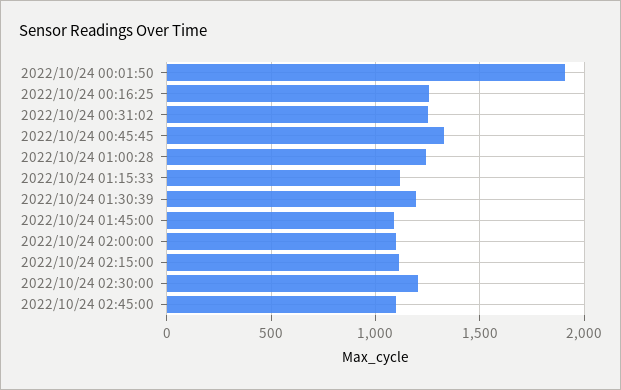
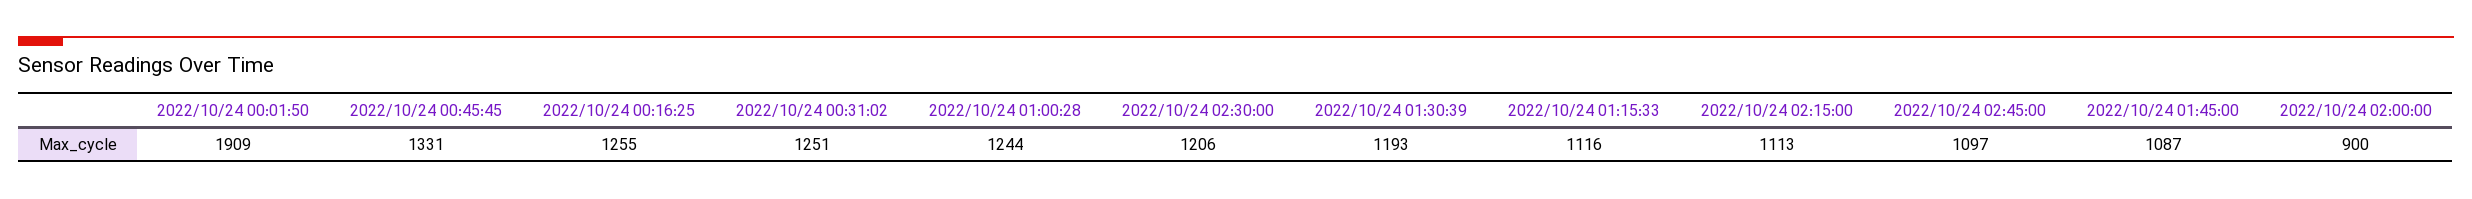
2022/10/24 02:00:00: 1100 -> 900

